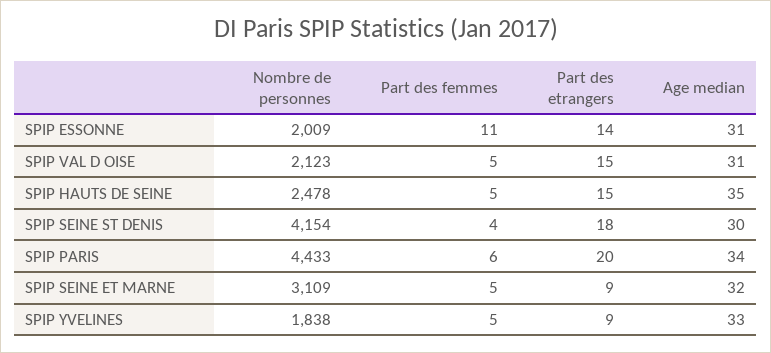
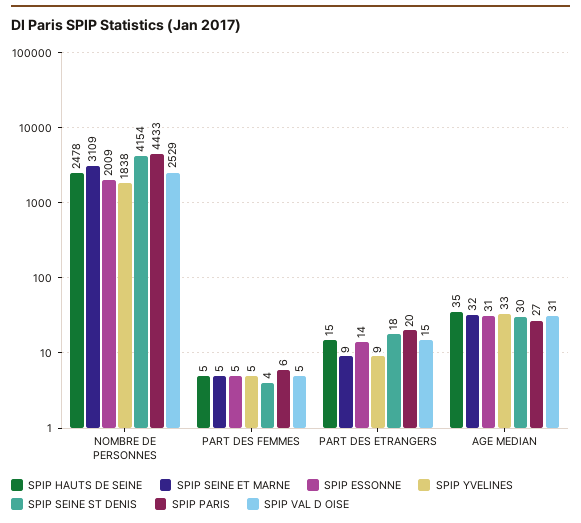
SPIP ESSONNE, Part des femmes: 11 -> 5
SPIP VAL D OISE, Nombre de personnes: 2123 -> 2529
SPIP PARIS, Age median: 34 -> 27

